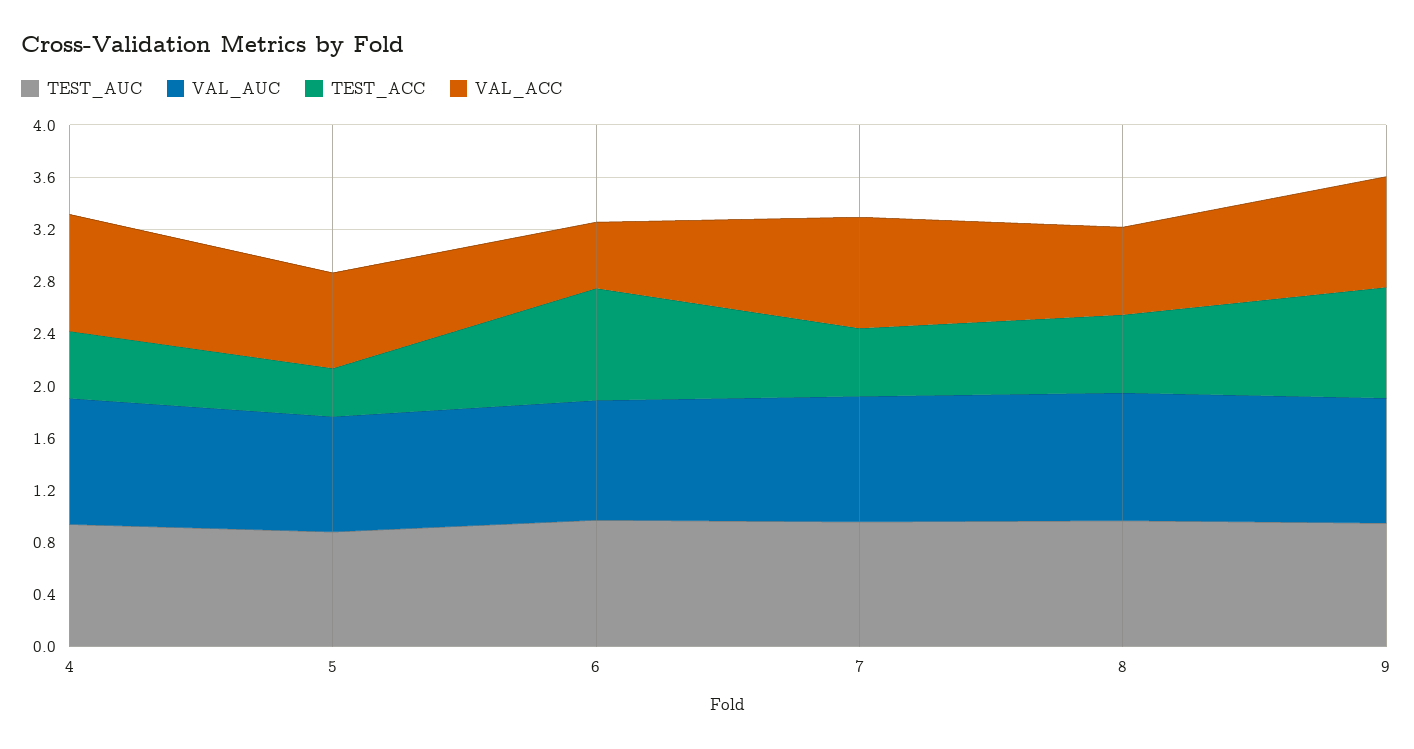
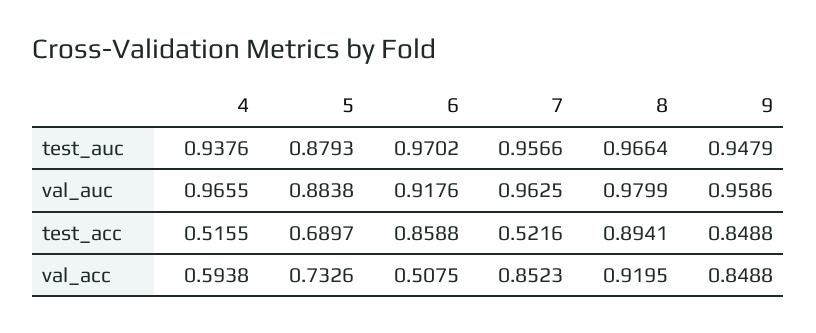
VAL_ACC, 4: 0.9 -> 0.5938
TEST_ACC, 5: 0.4 -> 0.6897
TEST_ACC, 8: 0.6 -> 0.8941
VAL_ACC, 8: 0.7 -> 0.9195

